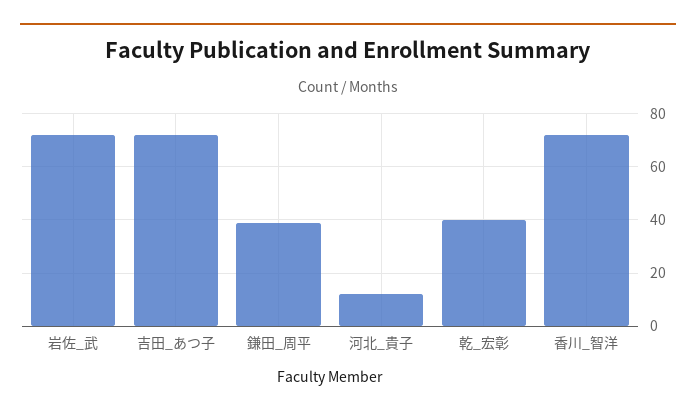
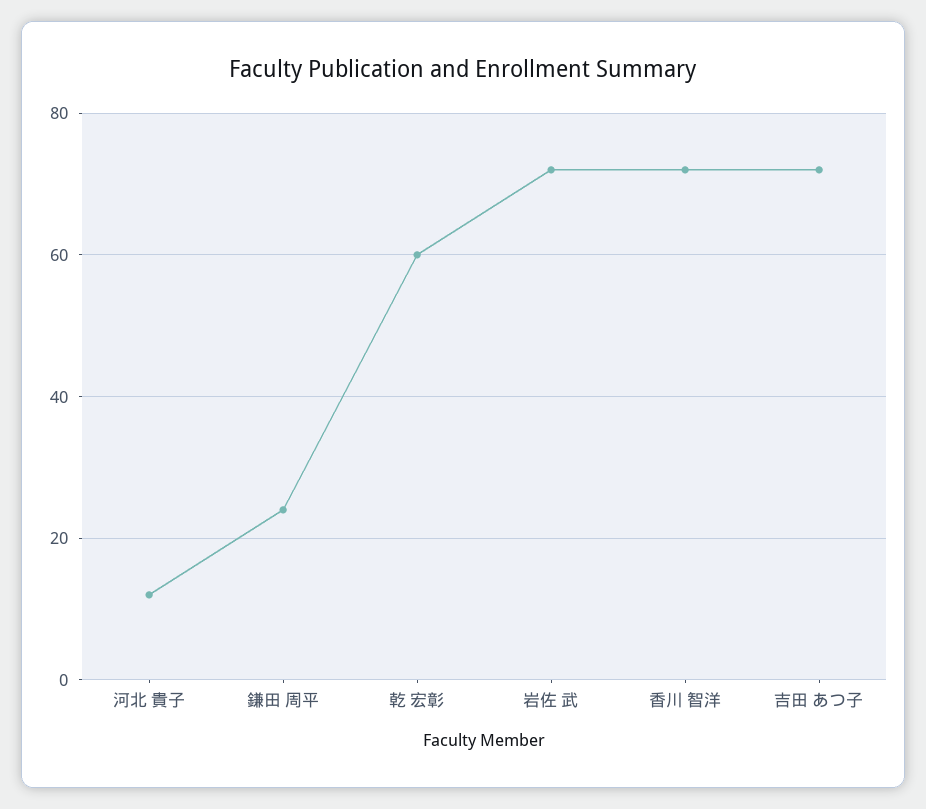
鎌田_周平: 40 -> 25
乾_宏彰: 40 -> 60

